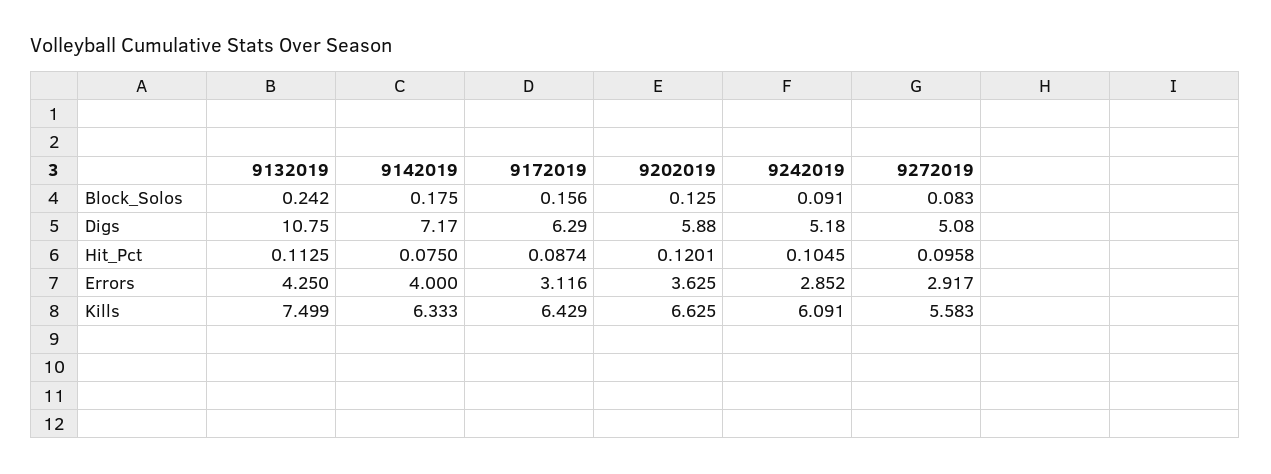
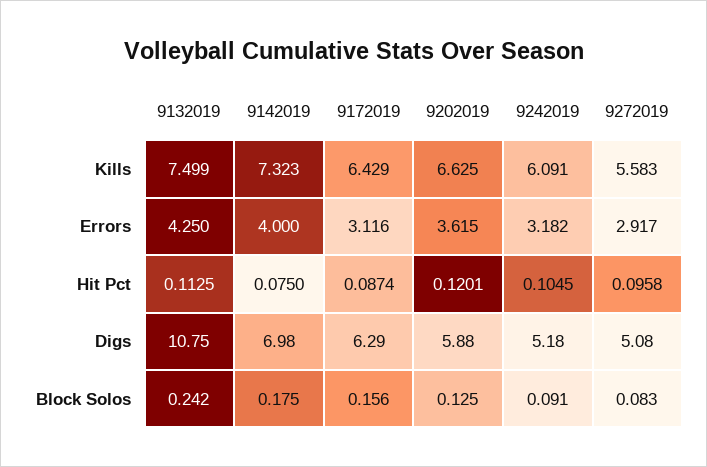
9142019, Digs: 7.17 -> 6.98
9202019, Errors: 3.625 -> 3.615
9242019, Errors: 2.852 -> 3.182
9142019, Kills: 6.333 -> 7.323

